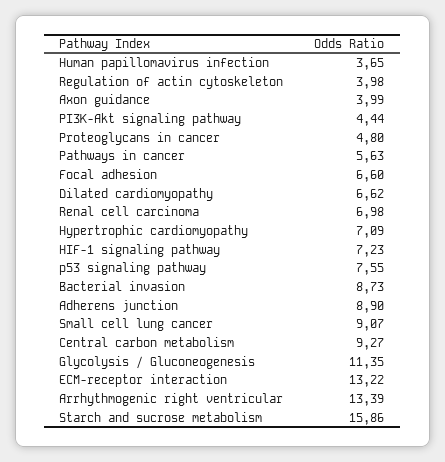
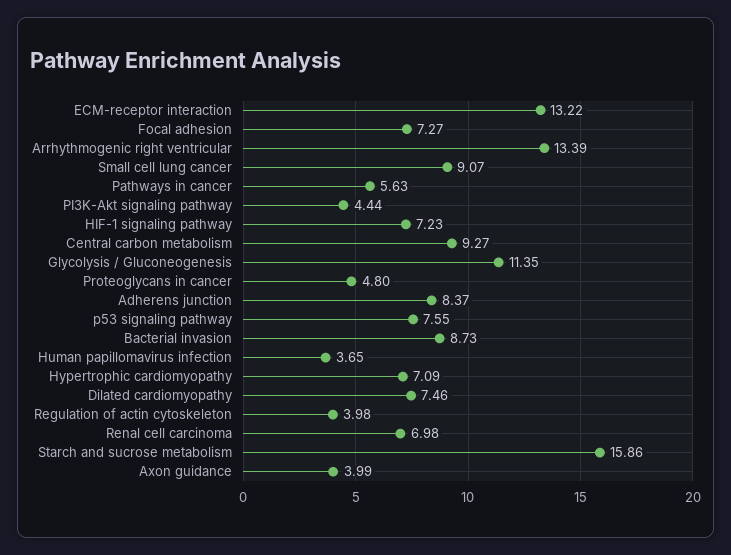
Focal adhesion: 6.6 -> 7.27
Dilated cardiomyopathy: 6.62 -> 7.46
Adherens junction: 8.9 -> 8.37

